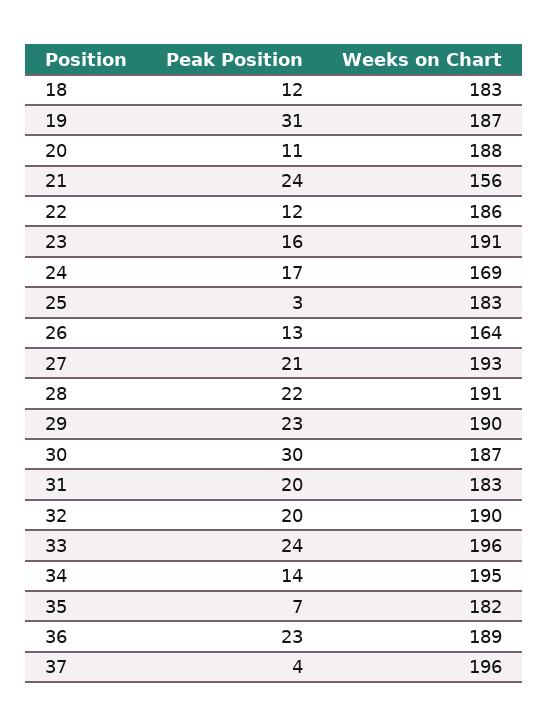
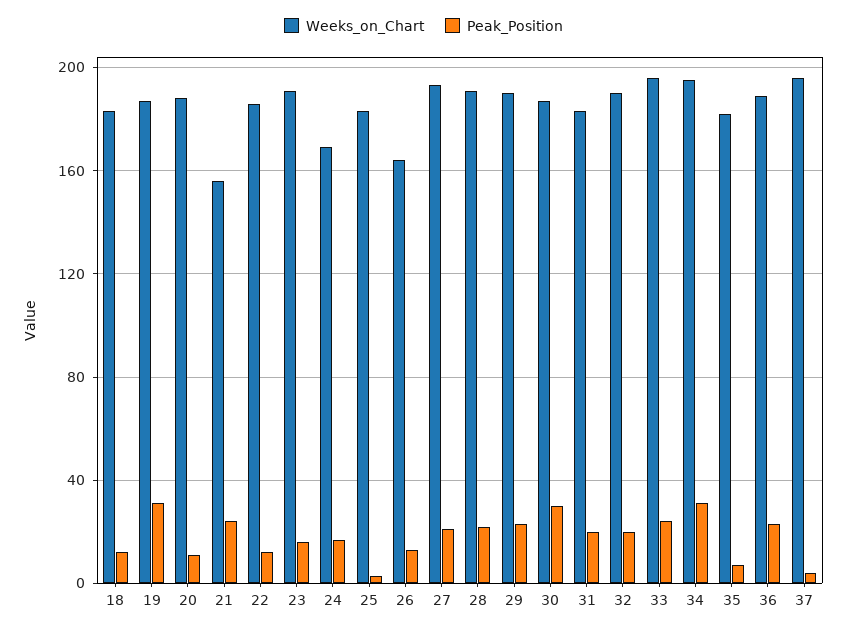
Peak Position, 34: 14 -> 30

